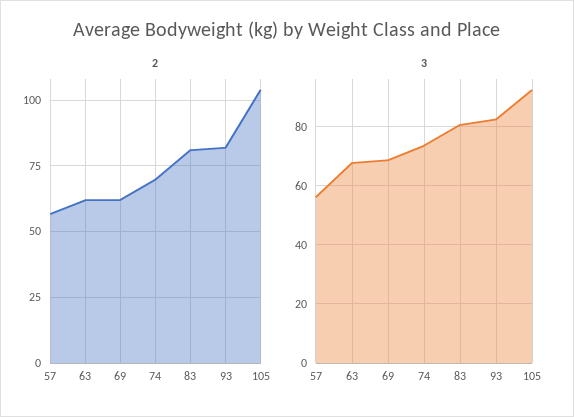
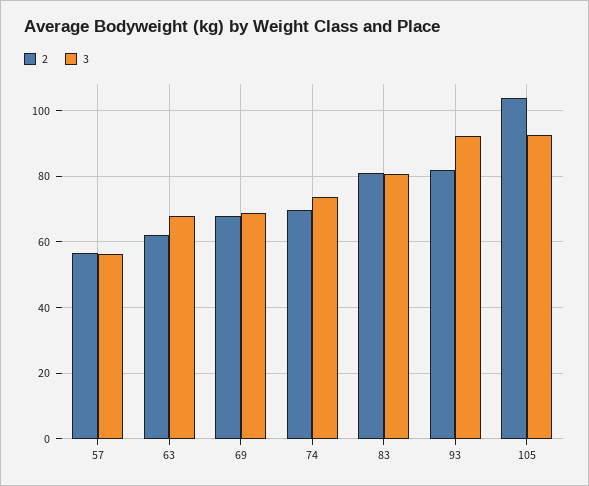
2, 69: 62.5 -> 68
3, 93: 82.5 -> 92

